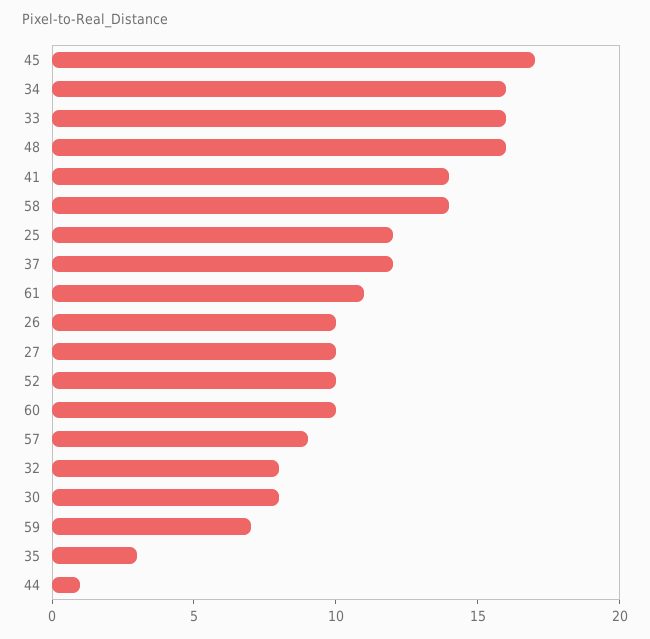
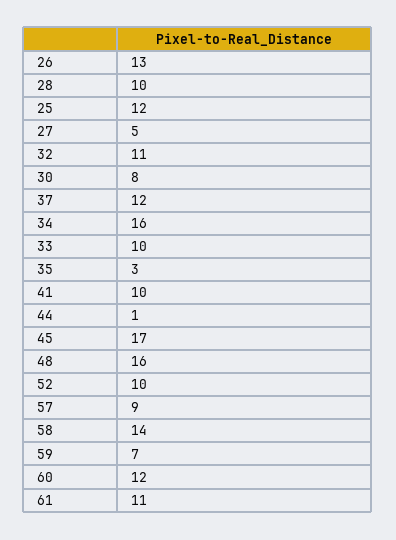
33: 16 -> 10
41: 14 -> 10
26: 10 -> 13
27: 10 -> 5
60: 10 -> 12
32: 8 -> 11
28: none -> 10

